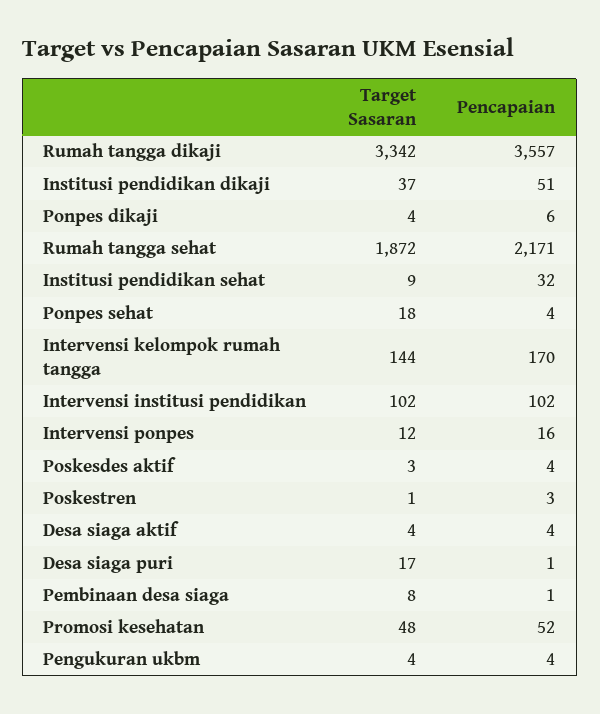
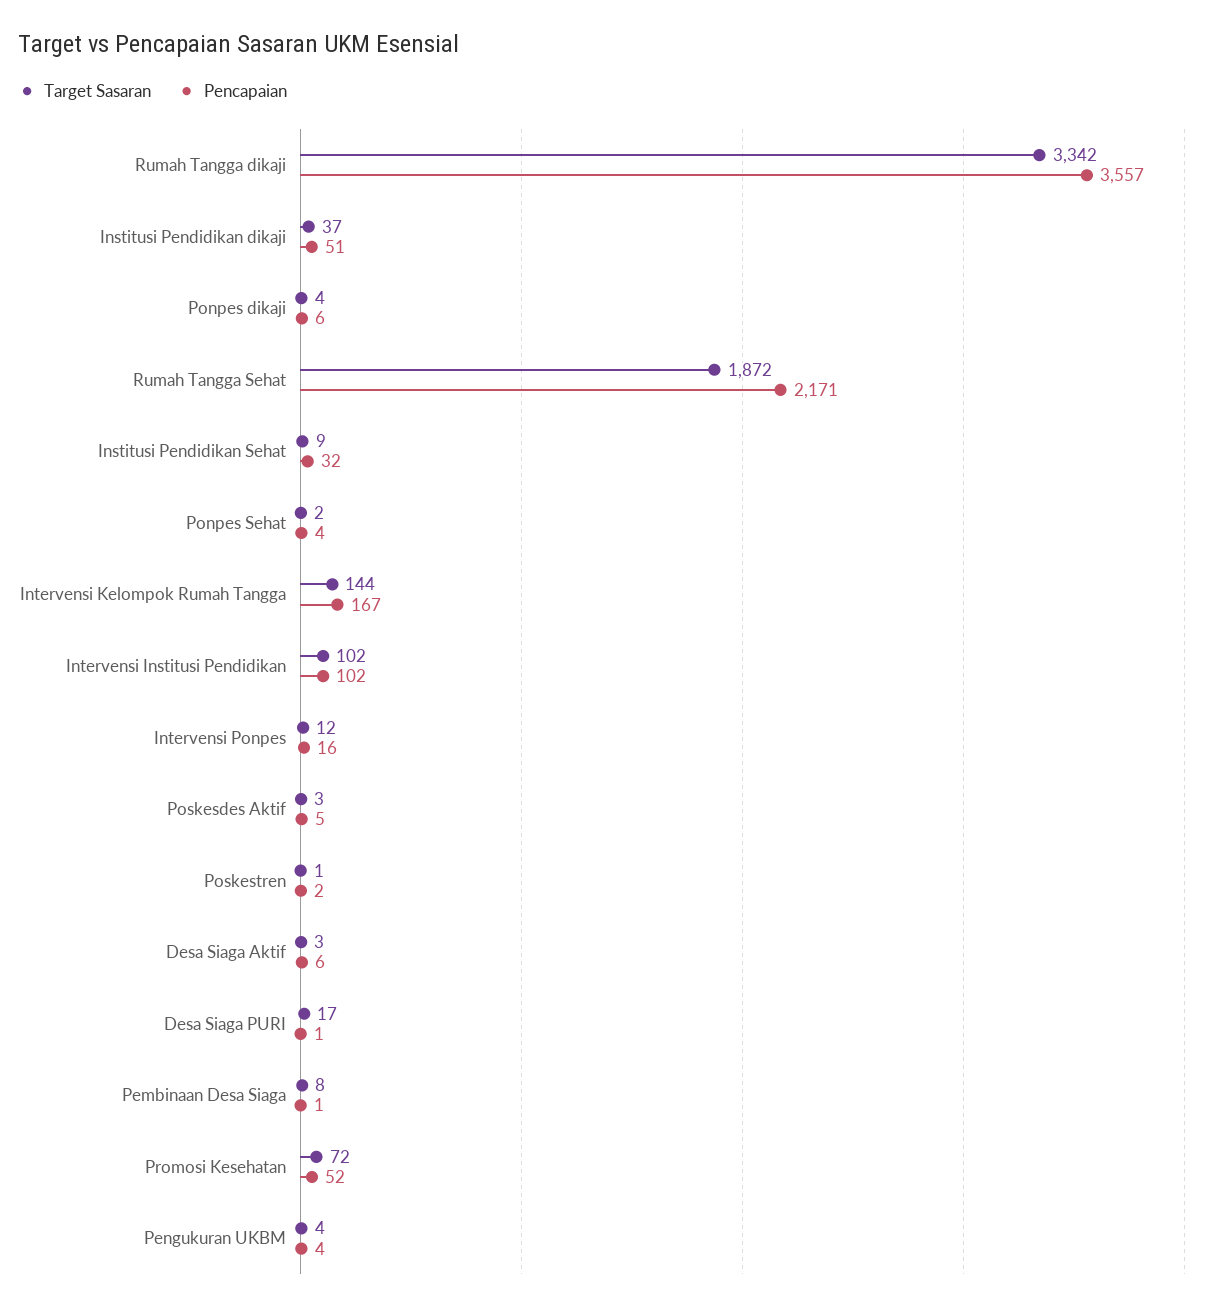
Target Sasaran, Ponpes sehat: 18 -> 2
Pencapaian, Intervensi kelompok rumah tangga: 170 -> 167
Pencapaian, Poskesdes aktif: 4 -> 5
Pencapaian, Poskestren: 3 -> 2
Target Sasaran, Desa siaga aktif: 4 -> 3
Pencapaian, Desa siaga aktif: 4 -> 6
Target Sasaran, Promosi kesehatan: 48 -> 72

